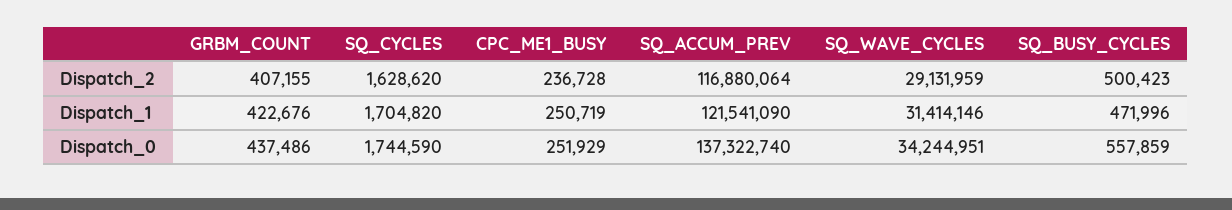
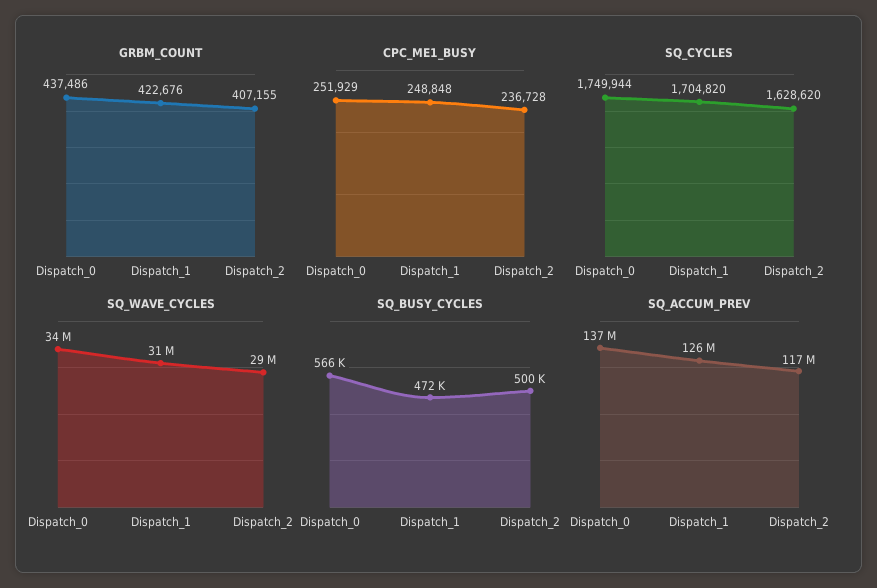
CPC_ME1_BUSY, Dispatch_1: 250719 -> 248848
SQ_ACCUM_PREV, Dispatch_1: 121541090 -> 126000000
SQ_CYCLES, Dispatch_0: 1744590 -> 1749944
SQ_BUSY_CYCLES, Dispatch_0: 557859 -> 566000

